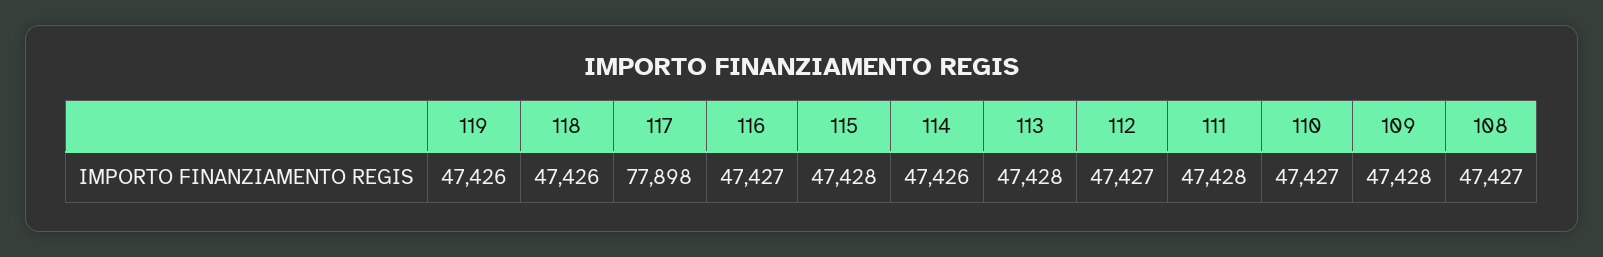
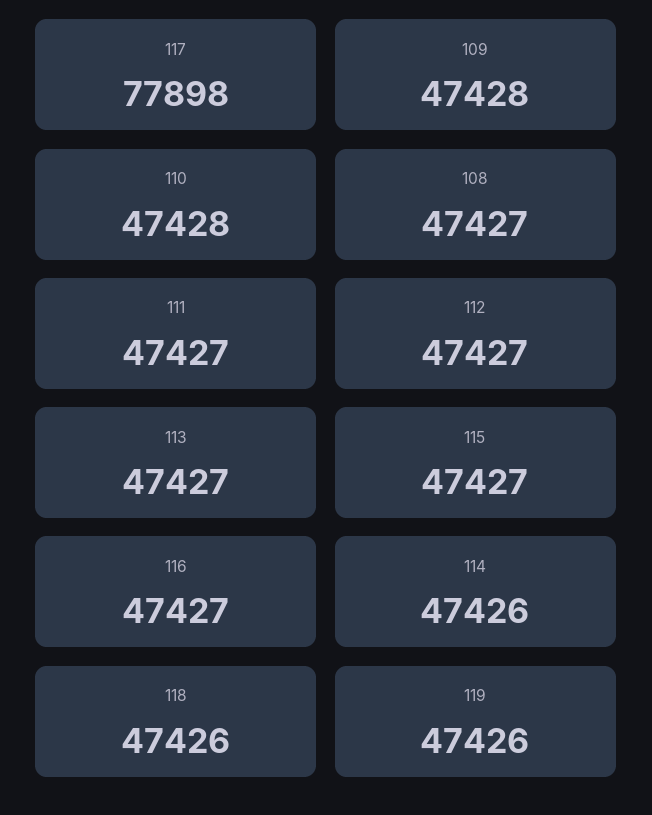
115: 47428 -> 47427
113: 47428 -> 47427
111: 47428 -> 47427
110: 47427 -> 47428

